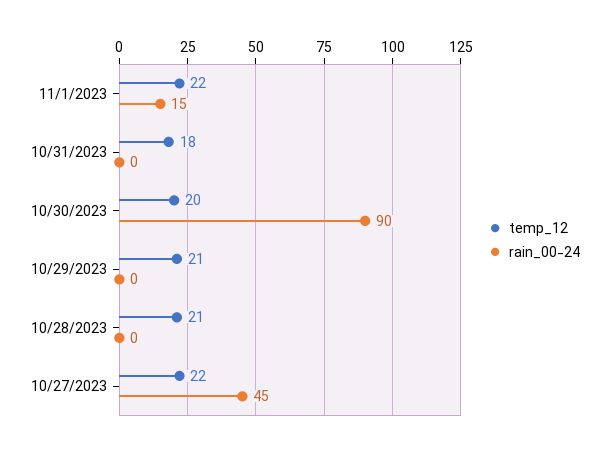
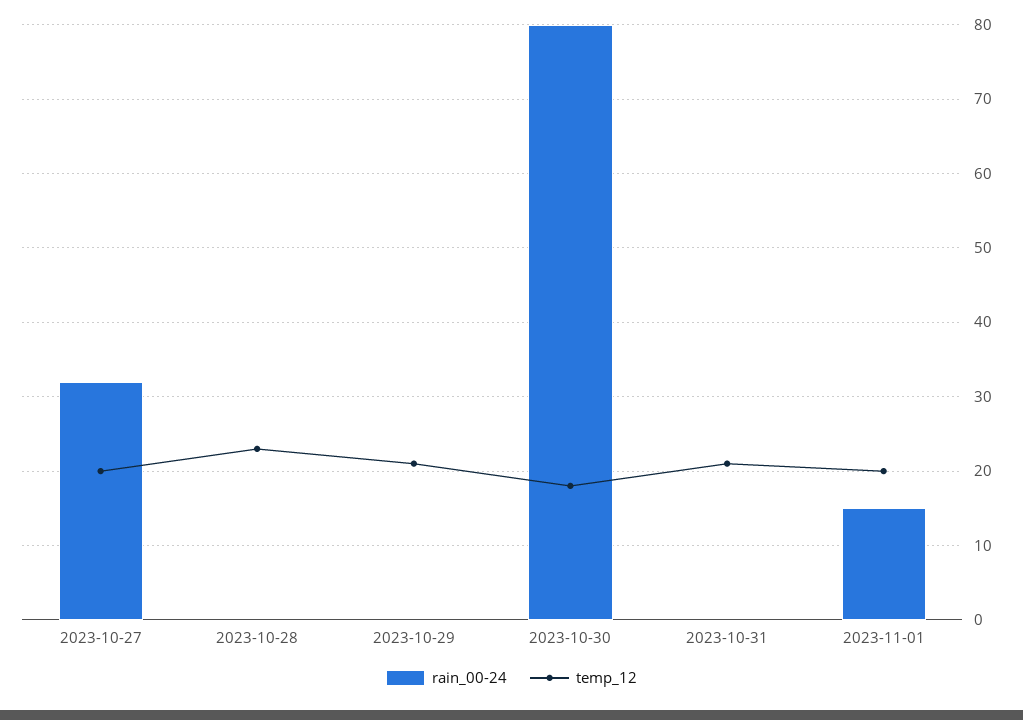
temp_12, 11/1/2023: 22 -> 20
temp_12, 10/31/2023: 18 -> 21
temp_12, 10/30/2023: 20 -> 18
rain_00-24, 10/30/2023: 90 -> 80
temp_12, 10/28/2023: 21 -> 23
temp_12, 10/27/2023: 22 -> 20
rain_00-24, 10/27/2023: 45 -> 32

